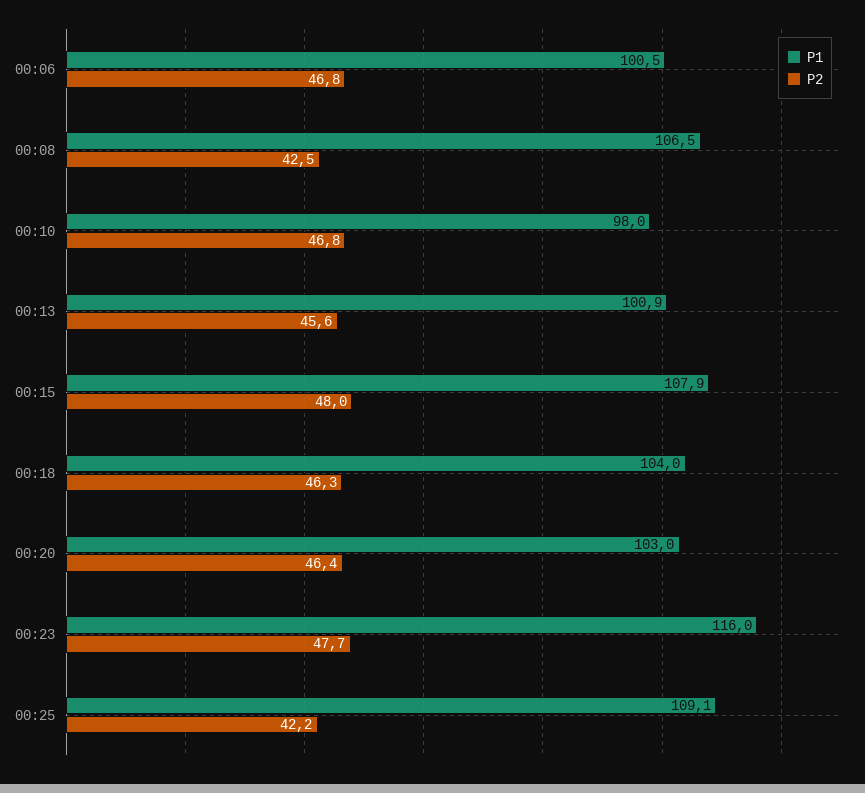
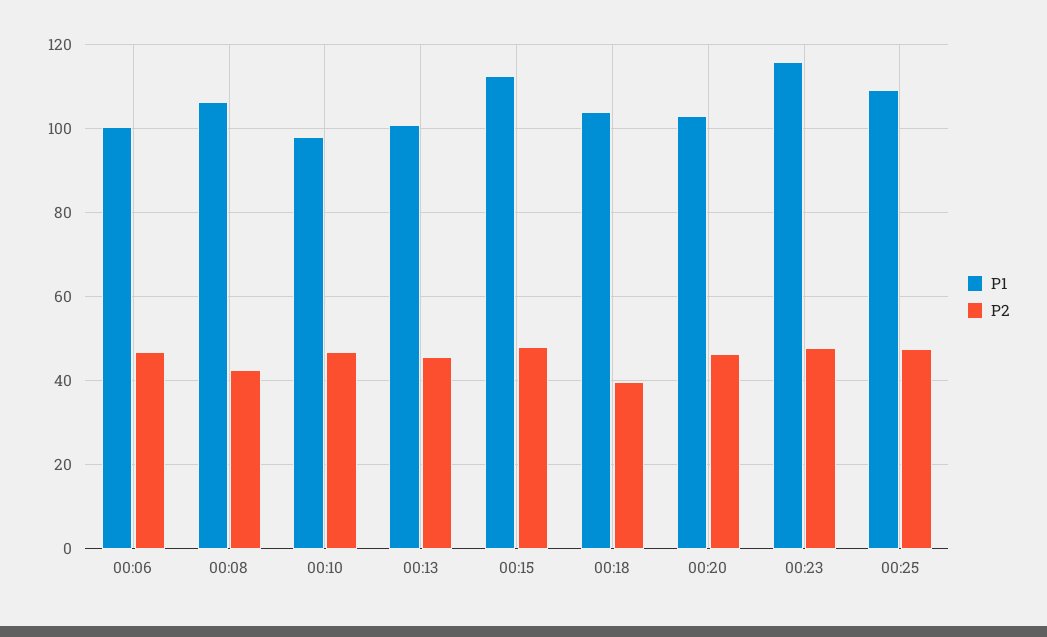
P1, 00:15: 107.9 -> 112
P2, 00:18: 46.3 -> 40
P2, 00:25: 42.2 -> 48

